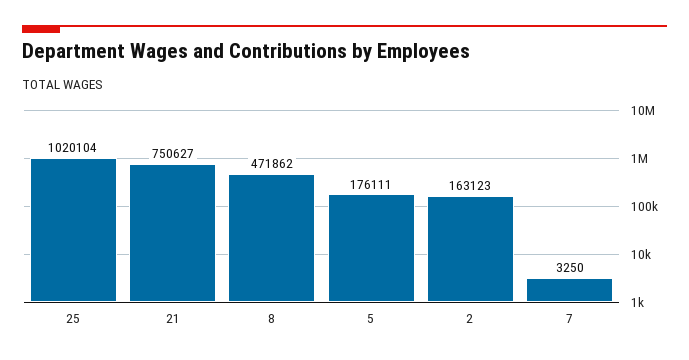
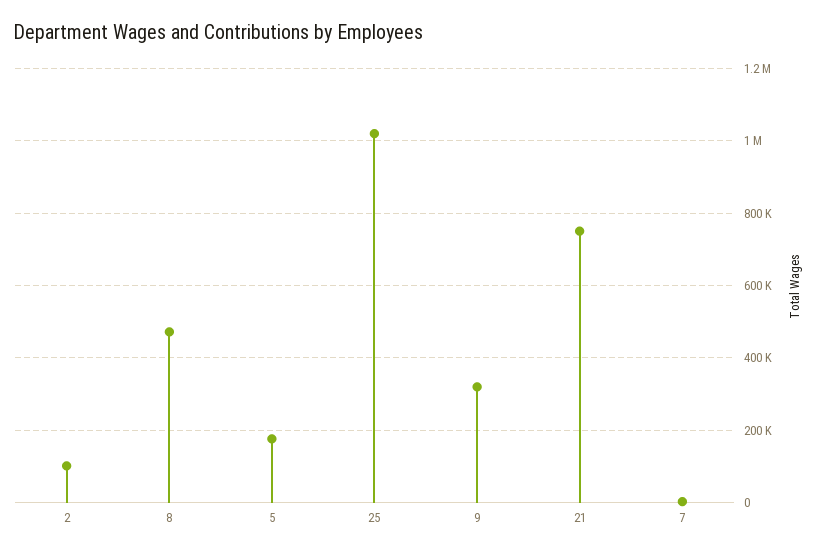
2: 163123 -> 100000
9: none -> 320000

